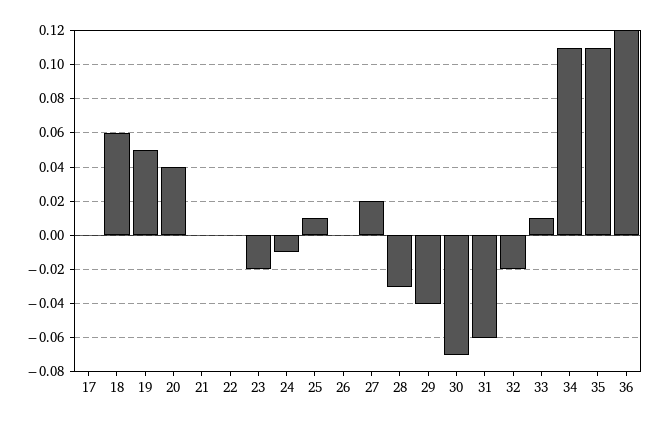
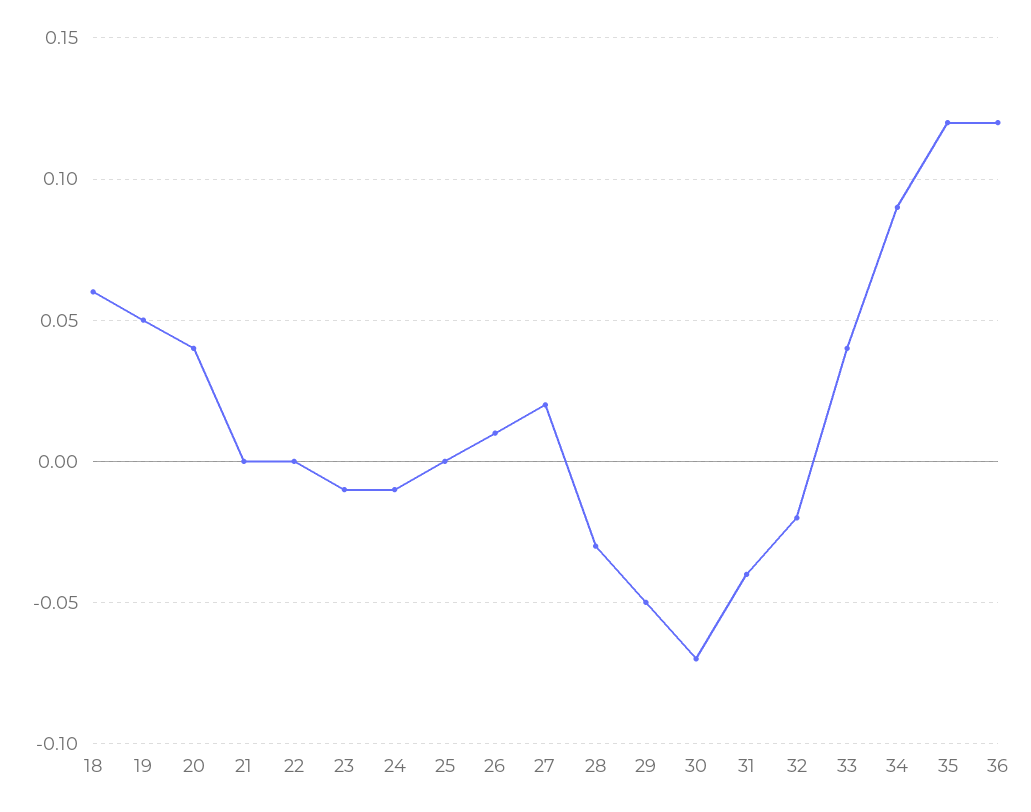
17: 0 -> none
23: -0.02 -> -0.01
25: 0.01 -> 0
26: 0 -> 0.01
29: -0.04 -> -0.05
31: -0.06 -> -0.04
33: 0.01 -> 0.04
34: 0.11 -> 0.09
35: 0.11 -> 0.12

